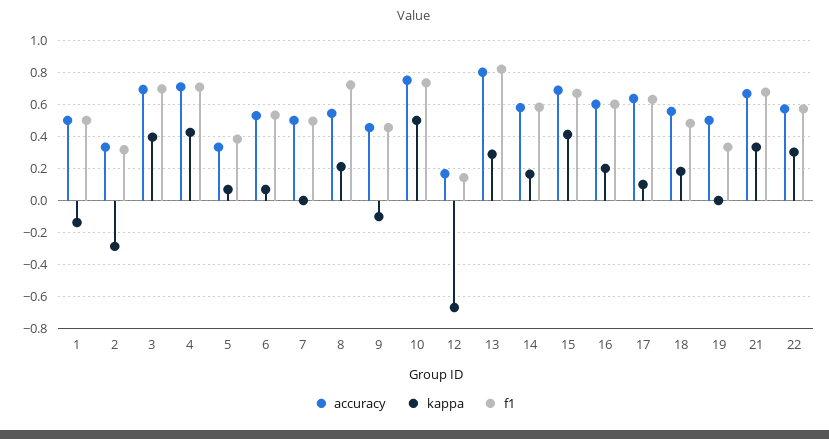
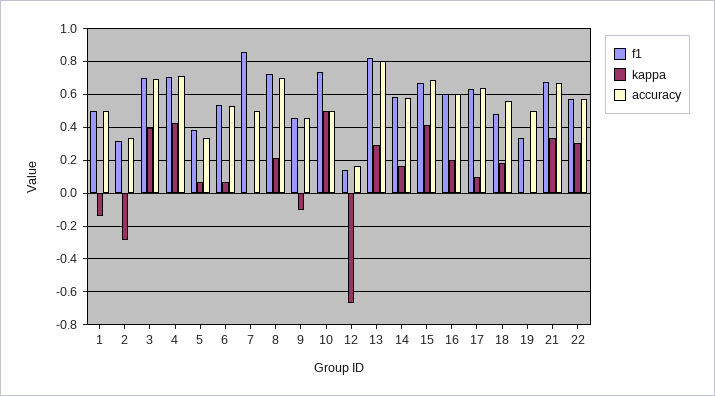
f1, 7: 0.5 -> 0.85
accuracy, 8: 0.55 -> 0.7
accuracy, 10: 0.75 -> 0.5

